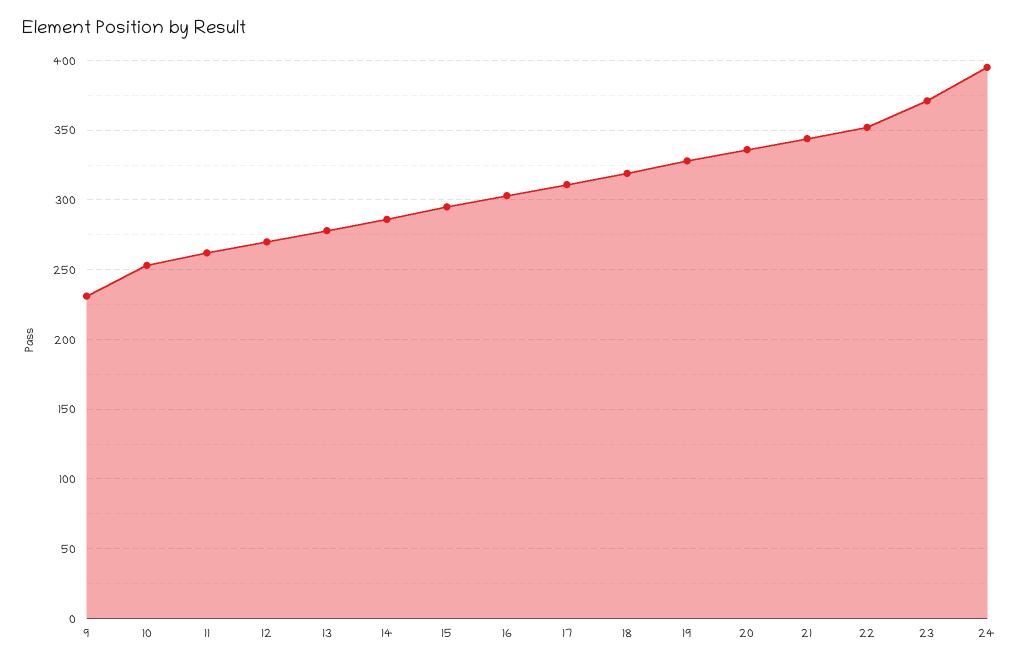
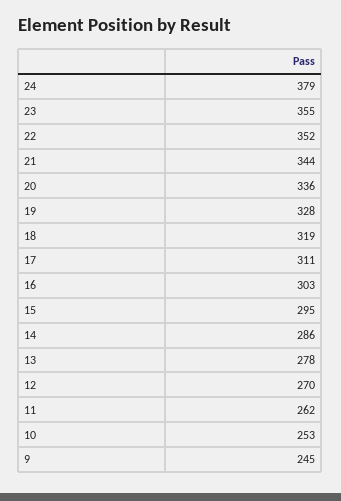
9: 230 -> 245
23: 370 -> 355
24: 395 -> 379

